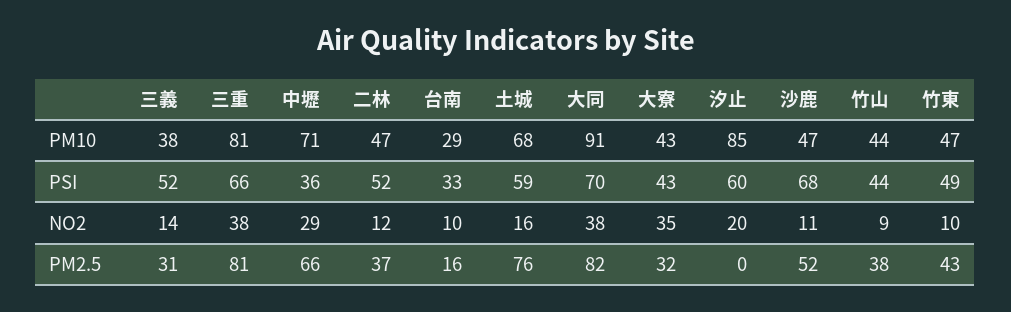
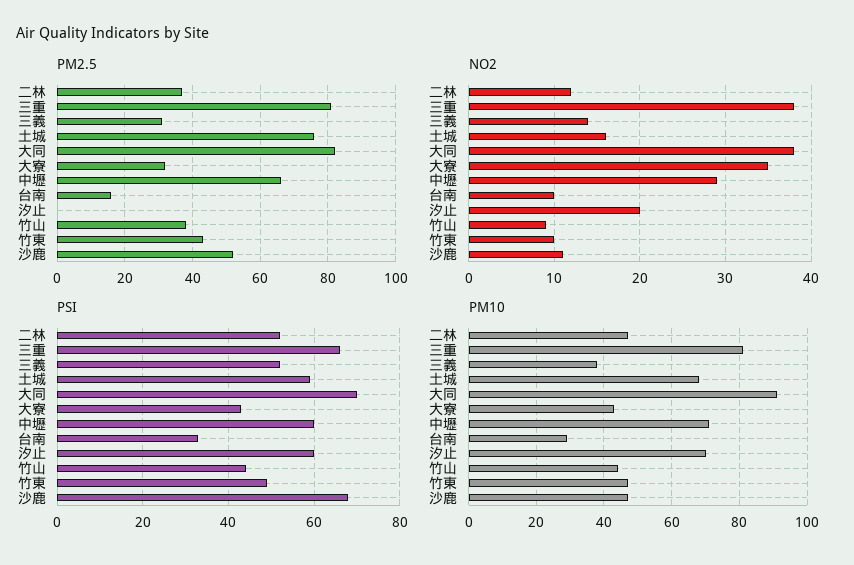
PM10, 汐止: 85 -> 70
PSI, 中壢: 36 -> 60

